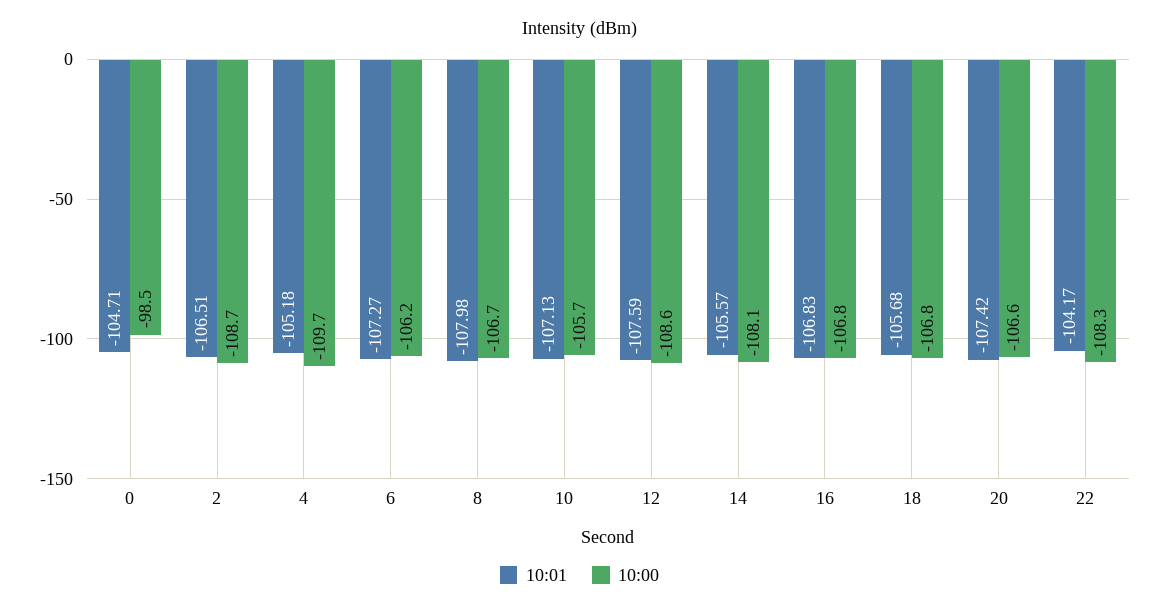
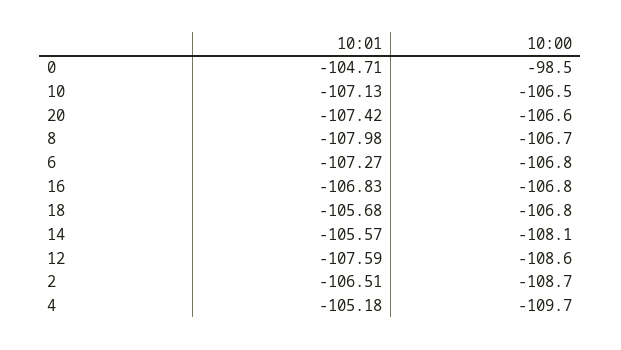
10:00, 6: -106.2 -> -106.8
10:00, 10: -105.7 -> -106.5
10:01, 22: -104.17 -> none
10:00, 22: -108.3 -> none

